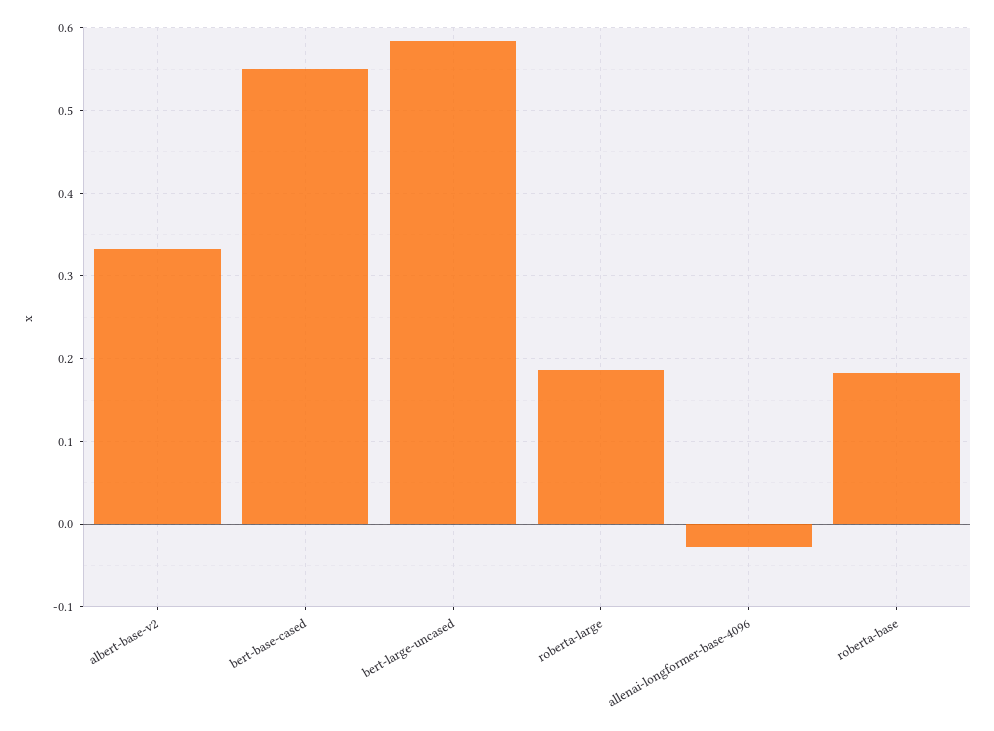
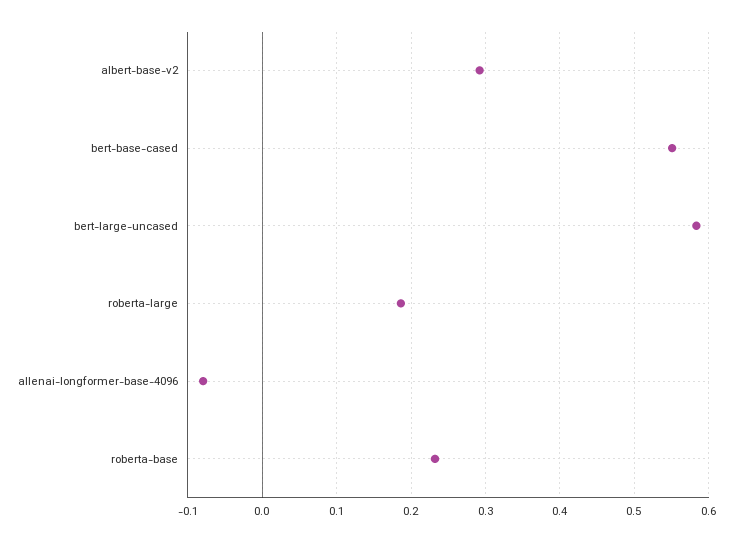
albert-base-v2: 0.33 -> 0.29
allenai-longformer-base-4096: -0.03 -> -0.08
roberta-base: 0.18 -> 0.23

